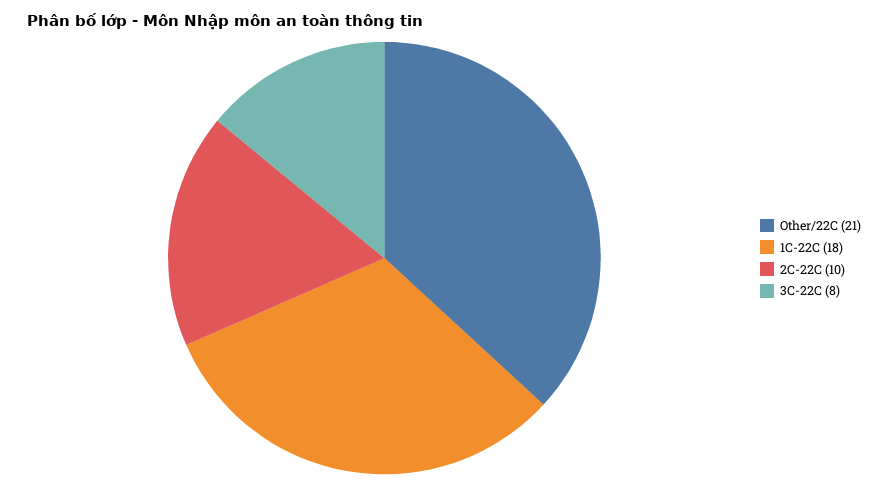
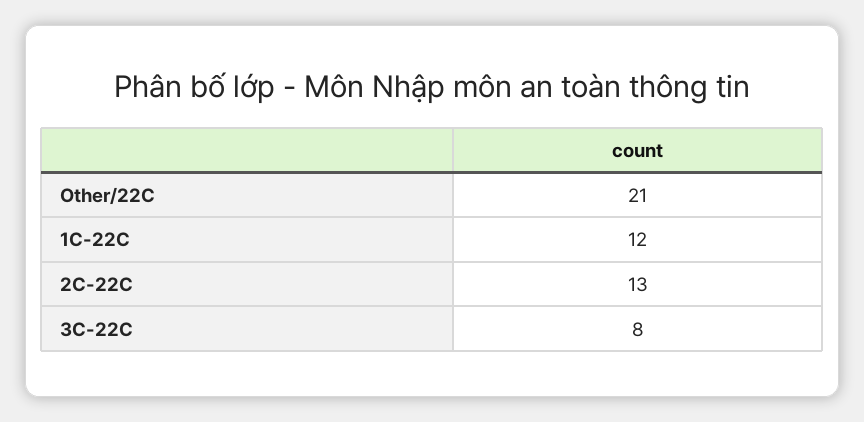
1C-22C: 18 -> 12
2C-22C: 10 -> 13

